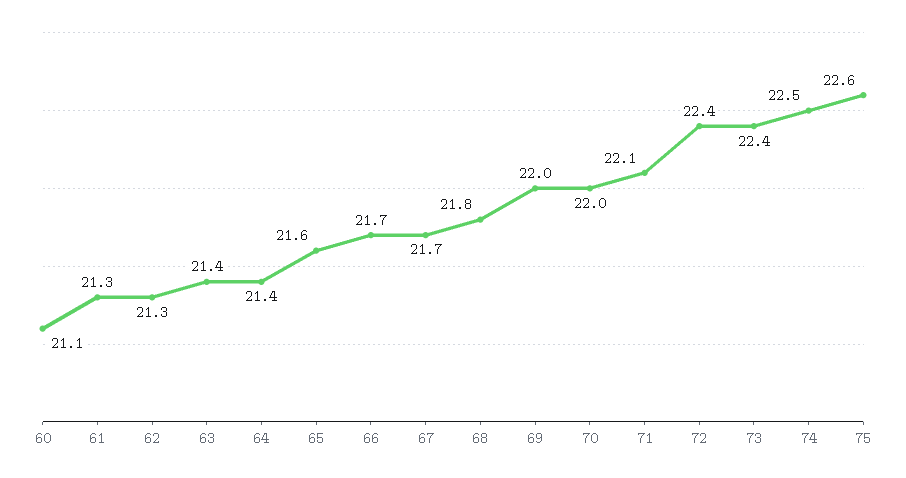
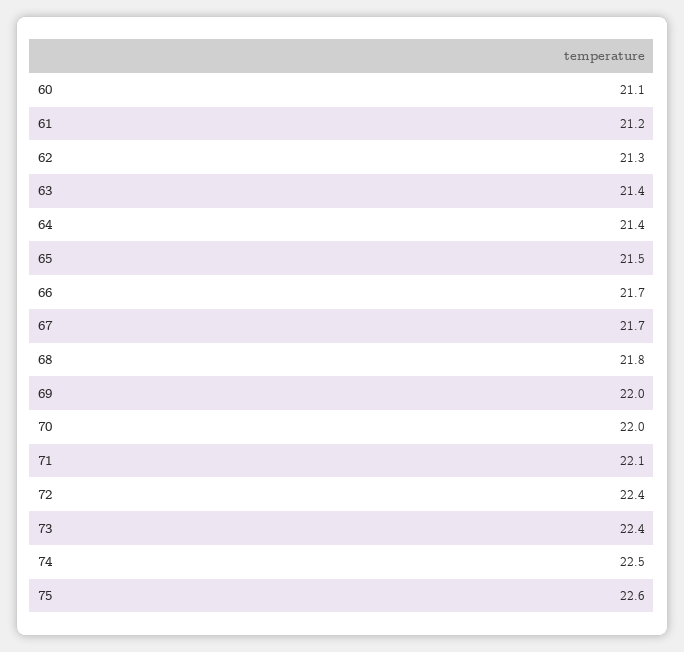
61: 21.3 -> 21.2
65: 21.6 -> 21.5

